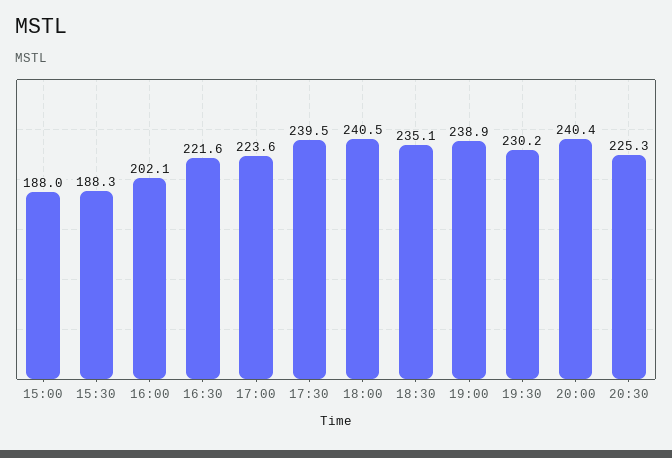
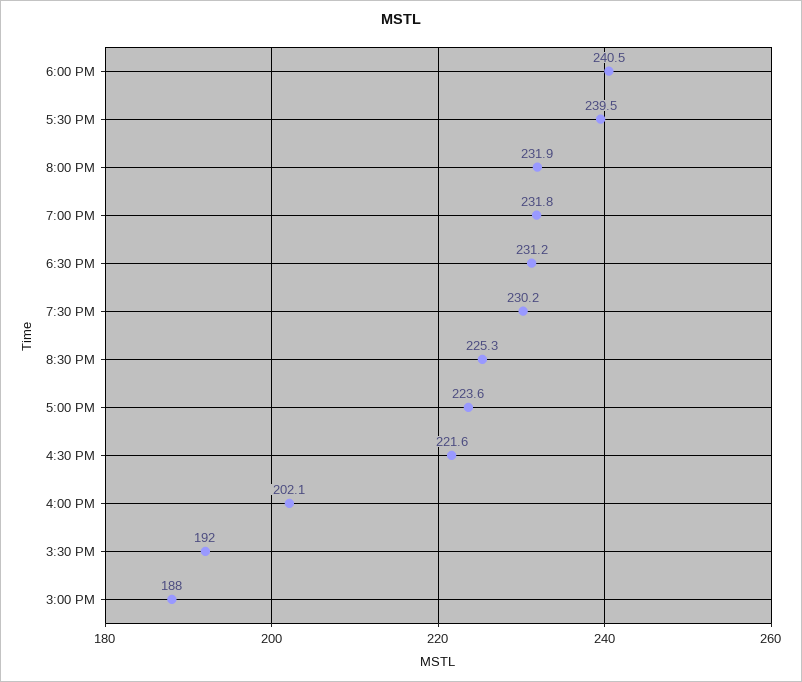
15:30: 188.3 -> 192
18:30: 235.1 -> 231.2
19:00: 238.9 -> 231.8
20:00: 240.4 -> 231.9

